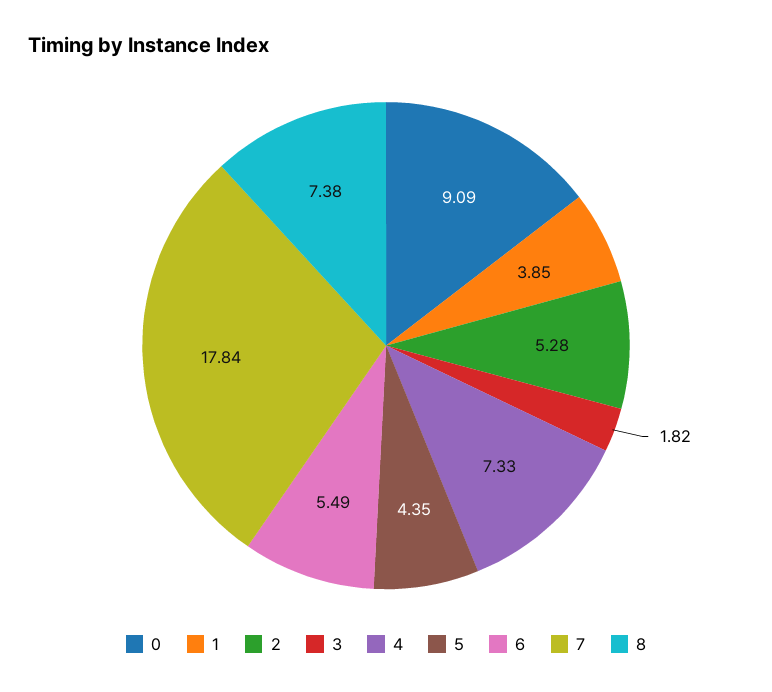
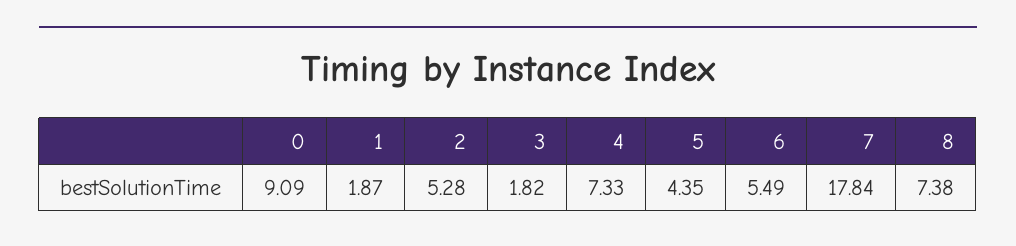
1: 3.85 -> 1.87

